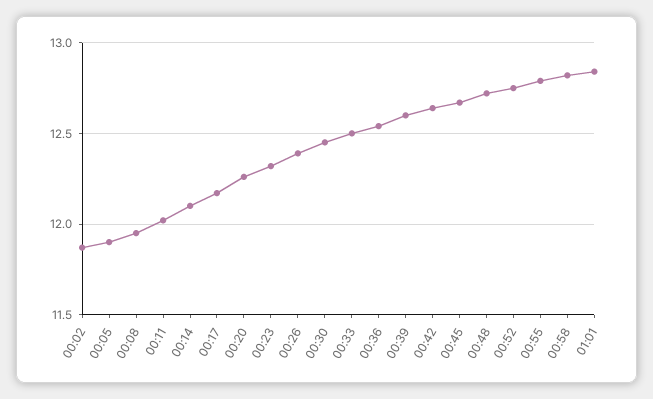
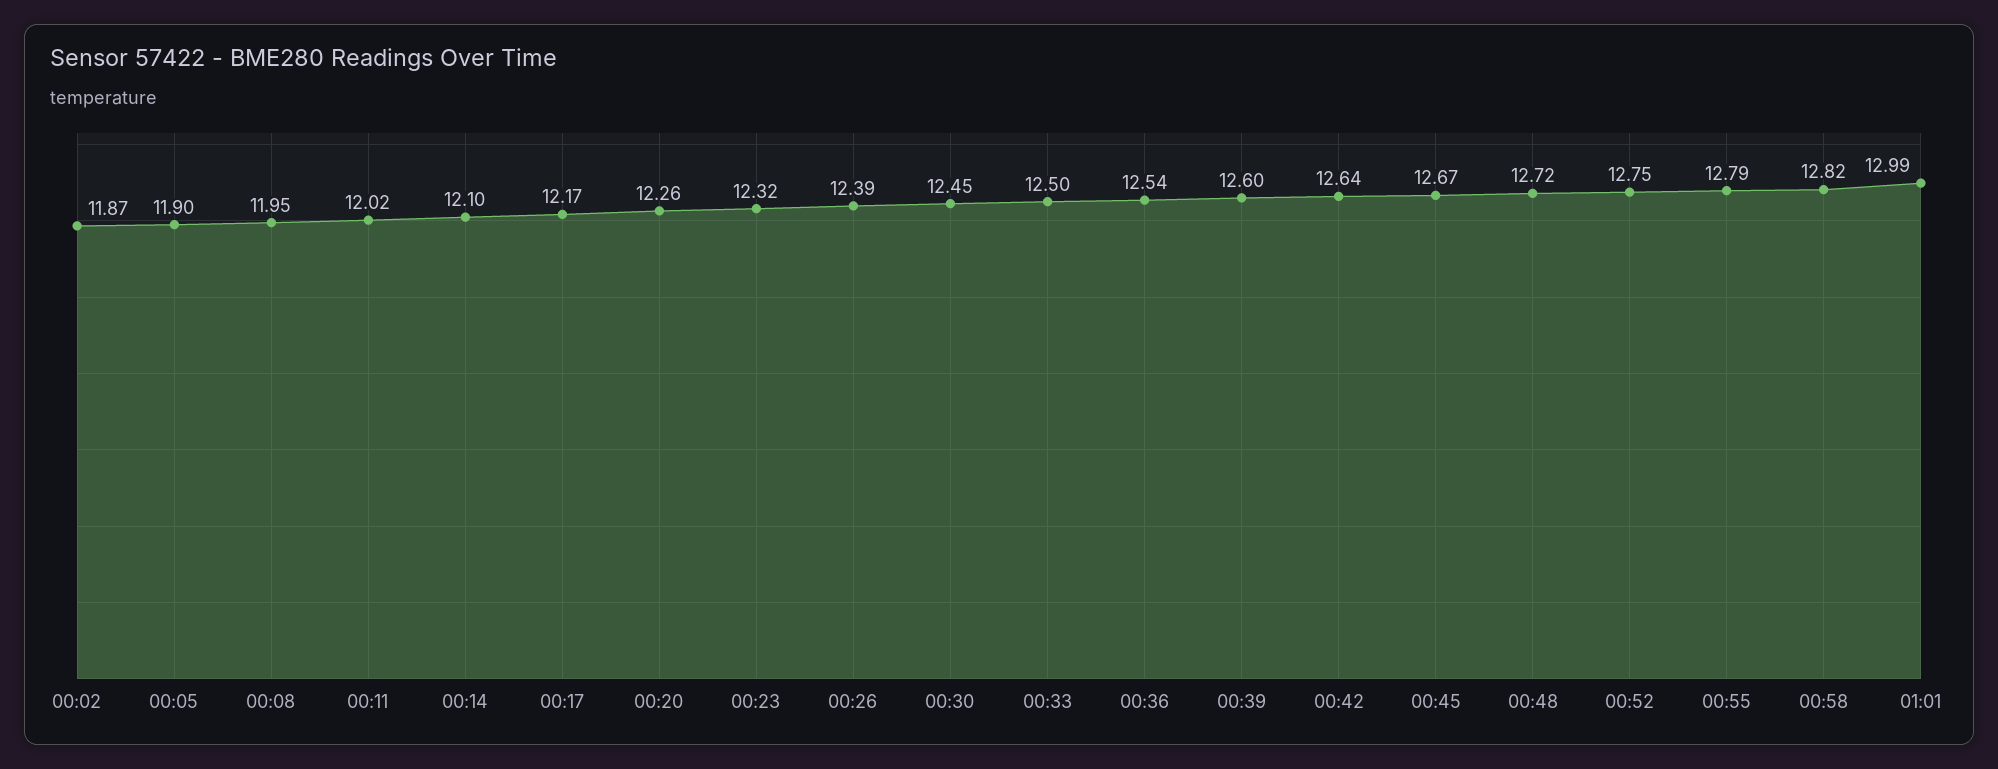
01:01: 12.85 -> 12.99

